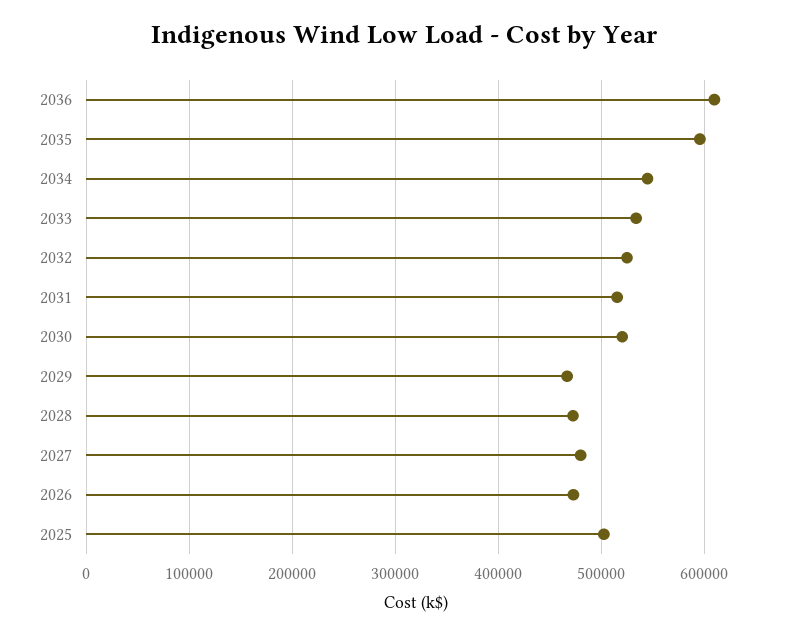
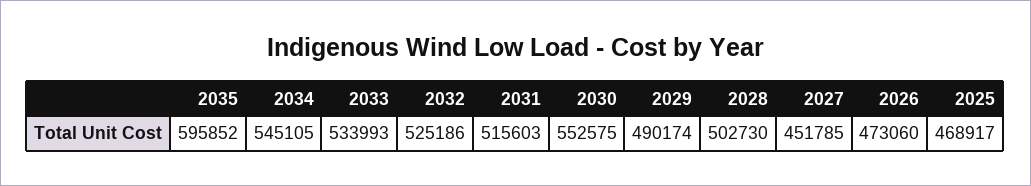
2036: 610000 -> none
2030: 520000 -> 552575
2029: 470000 -> 490174
2028: 470000 -> 502730
2027: 480000 -> 451785
2025: 500000 -> 468917

